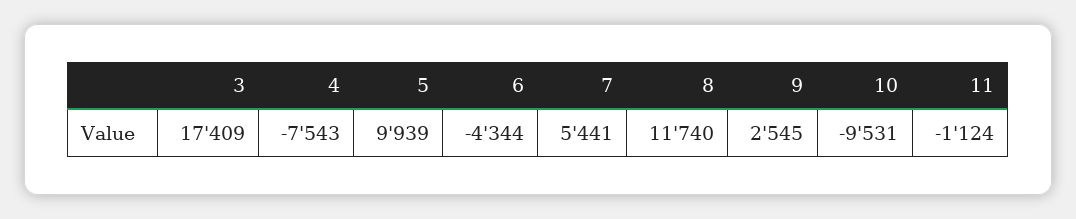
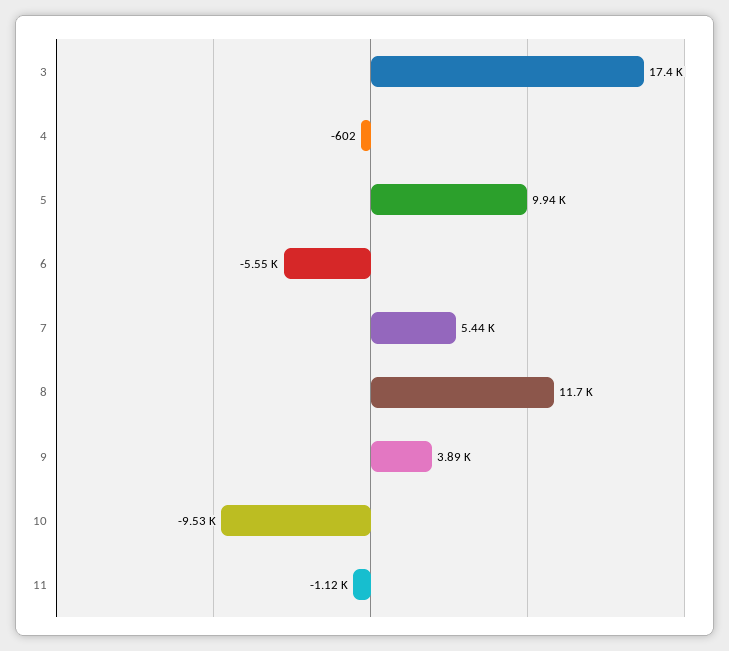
4: -7543 -> -602
6: -4344 -> -5550
9: 2545 -> 3890

